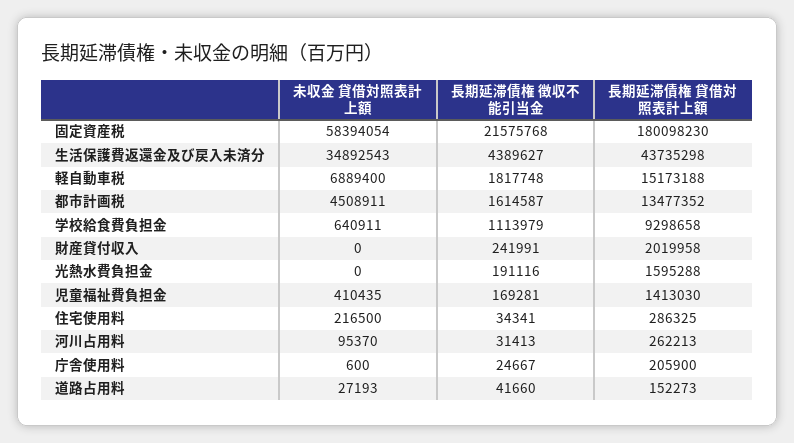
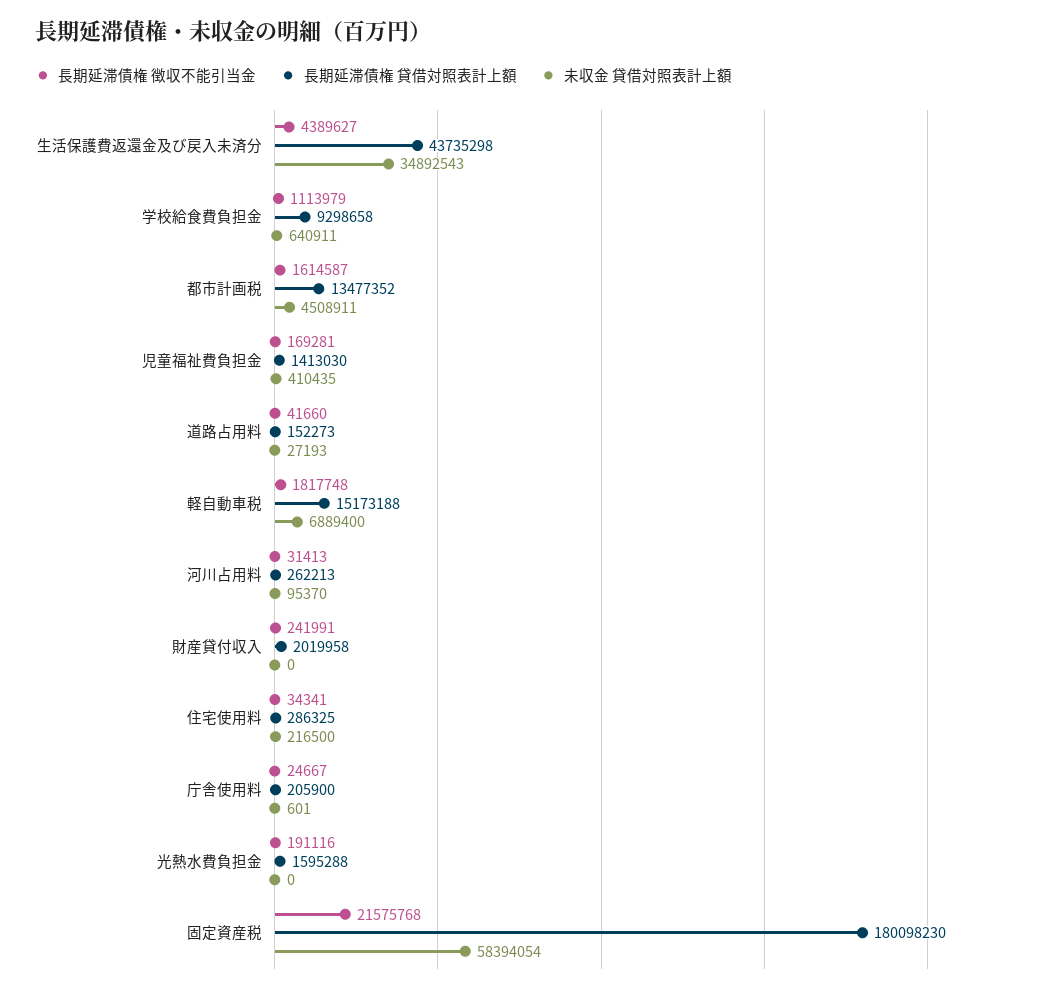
未収金 貸借対照表計上額, 庁舎使用料: 600 -> 601

